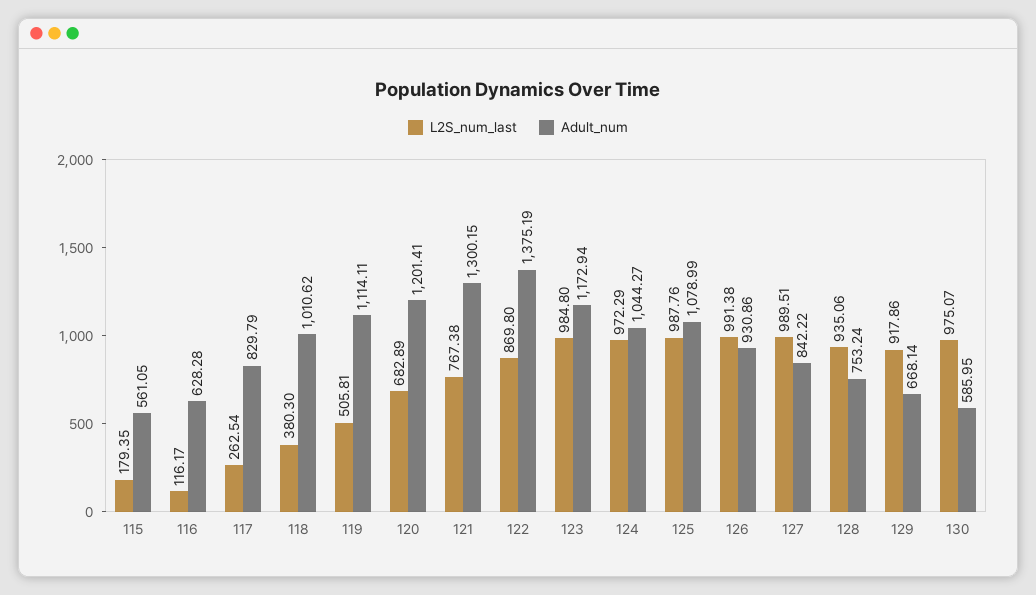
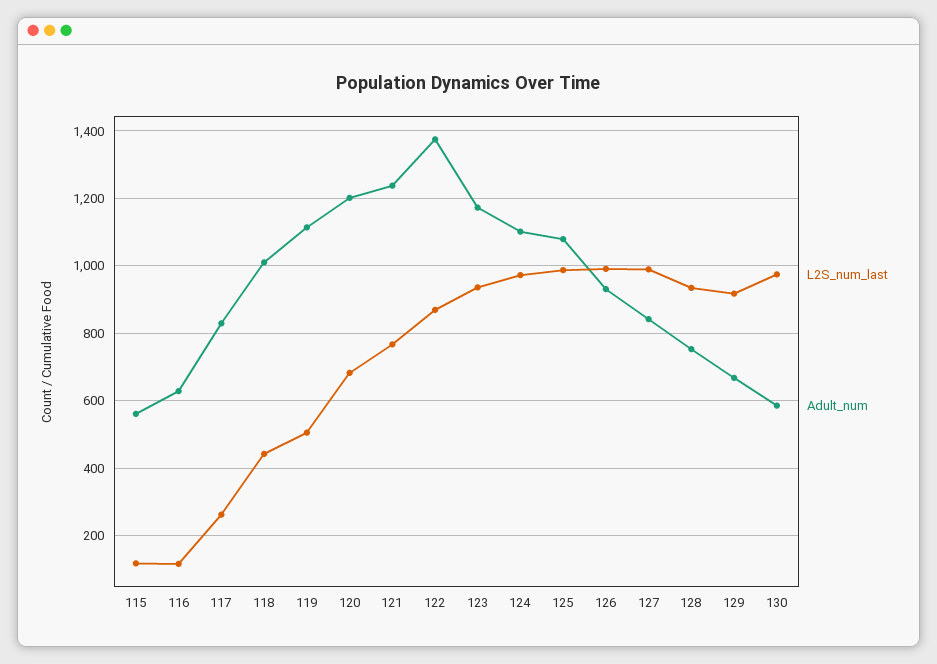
L2S_num_last, 115: 179.35 -> 120
L2S_num_last, 118: 380.3 -> 440
Adult_num, 121: 1300.15 -> 1240
L2S_num_last, 123: 984.8 -> 940
Adult_num, 124: 1044.27 -> 1100

